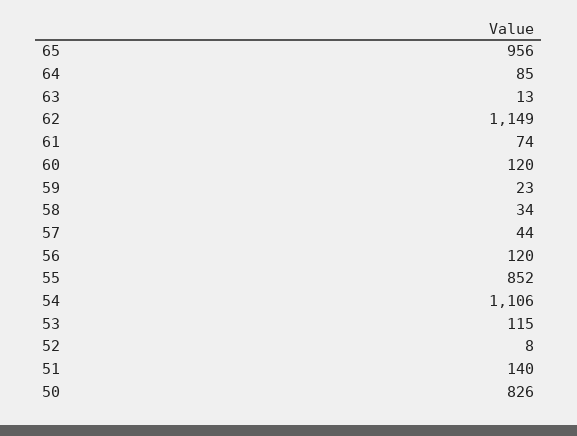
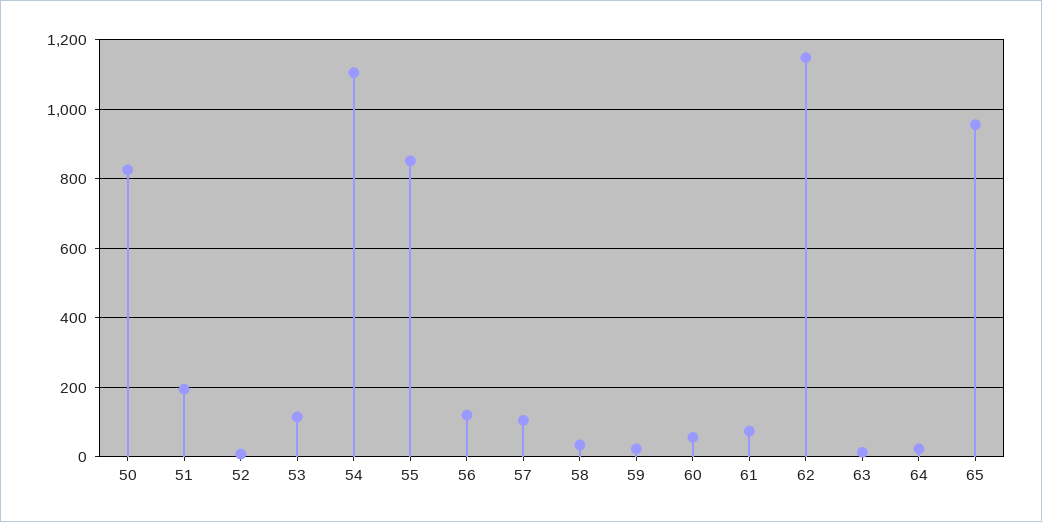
64: 85 -> 20
60: 120 -> 60
57: 44 -> 100
51: 140 -> 200

